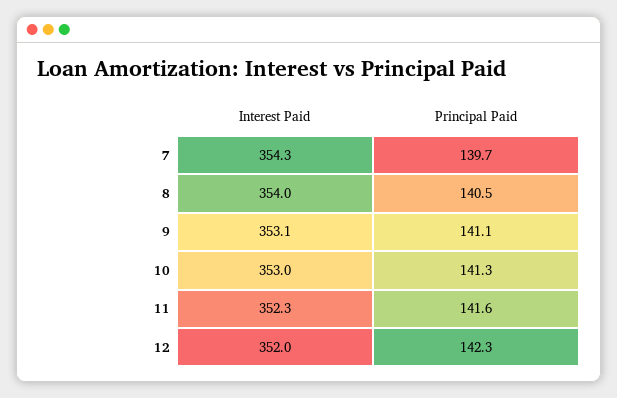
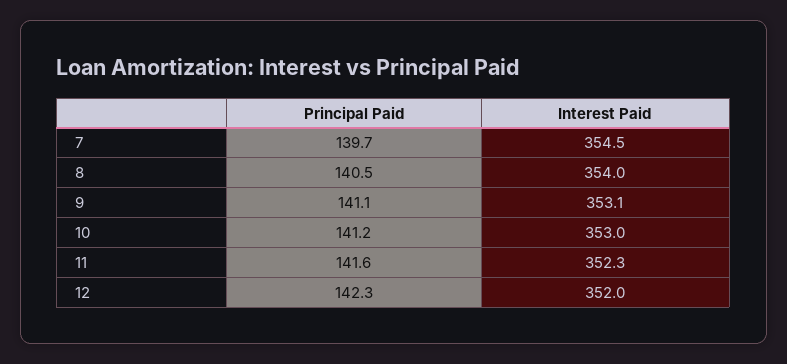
Interest Paid, 7: 354.3 -> 354.5
Principal Paid, 10: 141.3 -> 141.2

